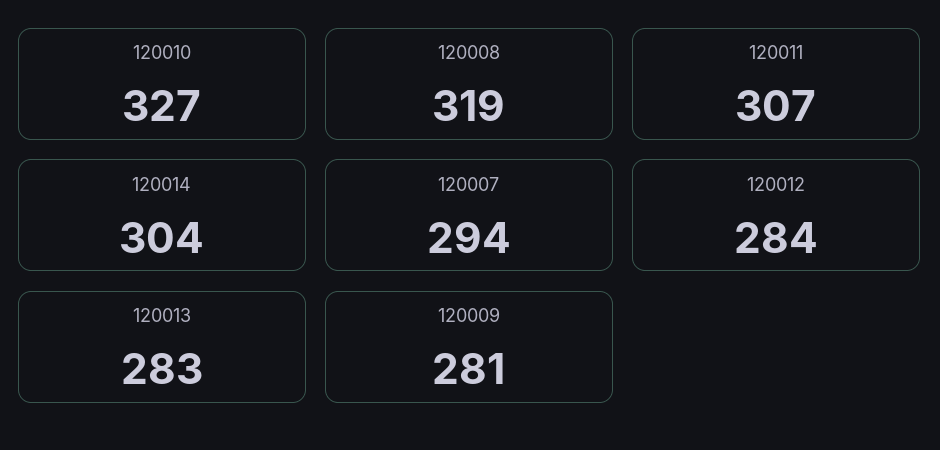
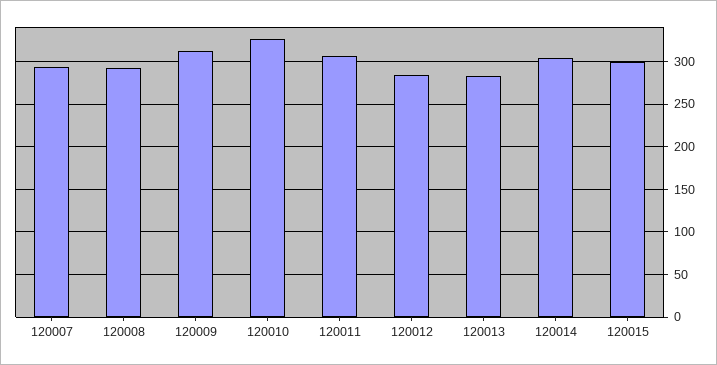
120008: 319 -> 290
120009: 281 -> 310
120015: none -> 300

